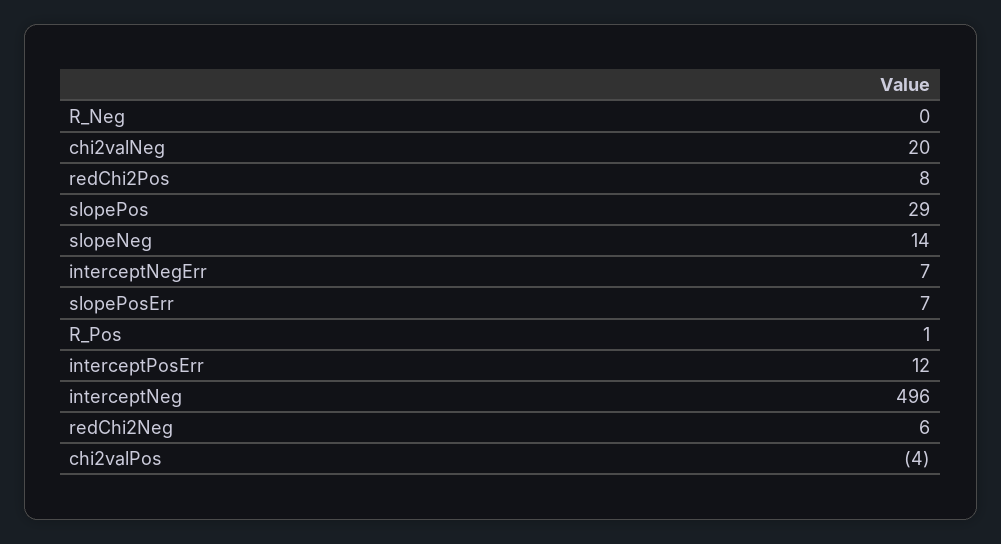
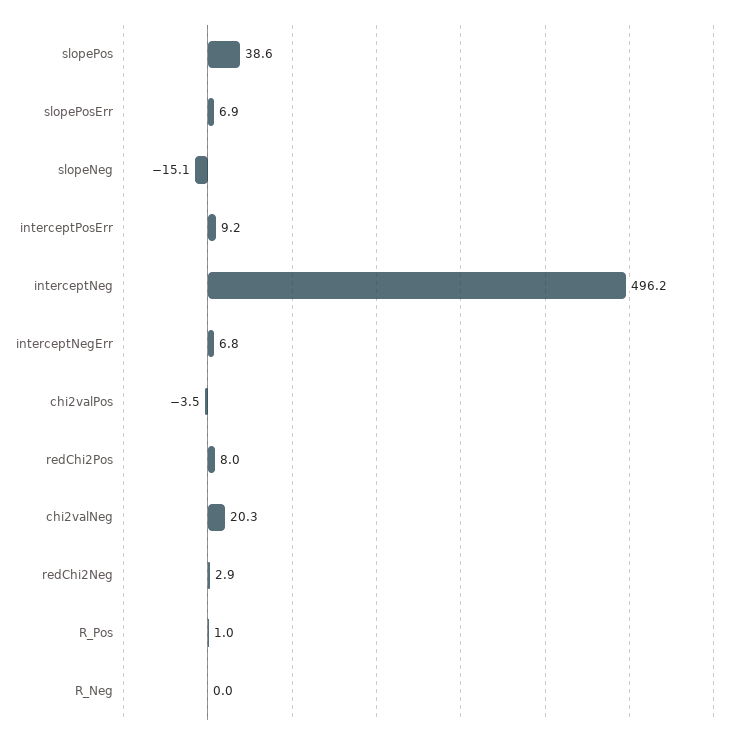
slopePos: 29 -> 38.6
slopeNeg: 14 -> -15.1
interceptPosErr: 12 -> 9.2
redChi2Neg: 6 -> 2.9

